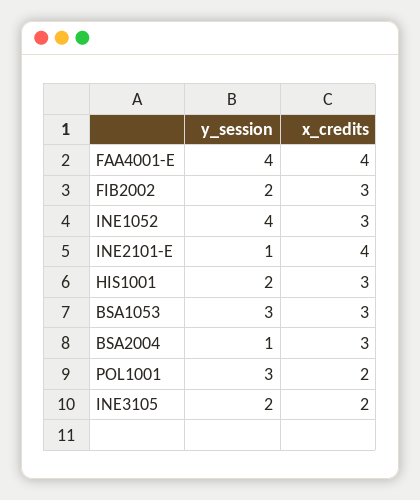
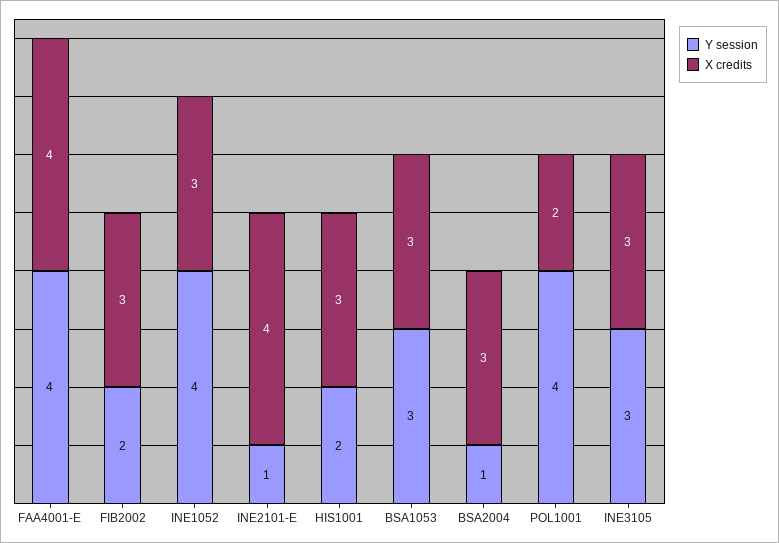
y_session, POL1001: 3 -> 4
y_session, INE3105: 2 -> 3
x_credits, INE3105: 2 -> 3

